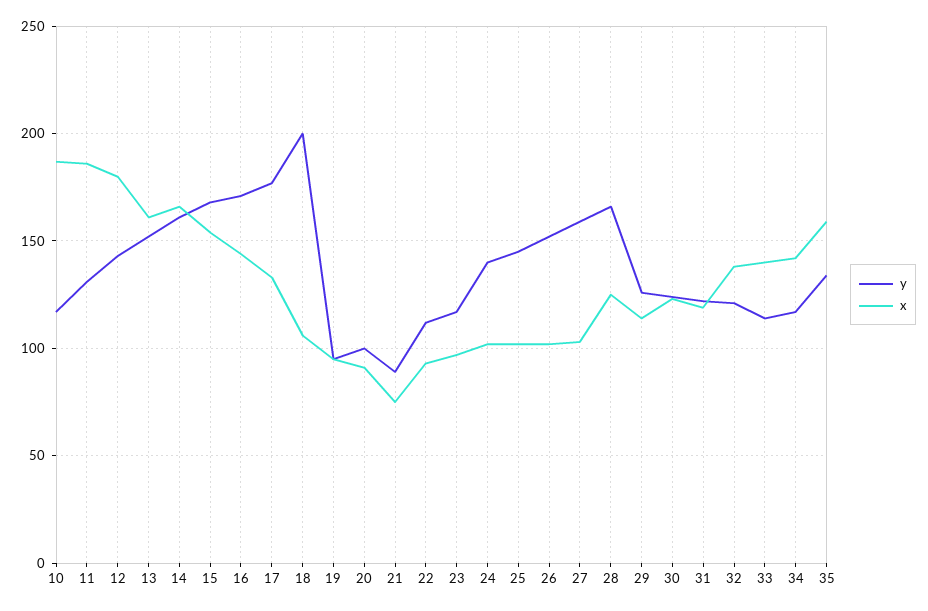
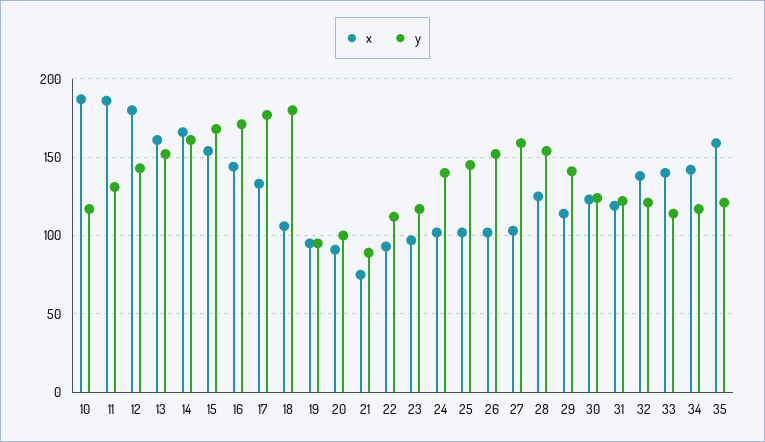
y, 18: 200 -> 180
y, 28: 165 -> 155
y, 29: 125 -> 140
y, 35: 135 -> 120

